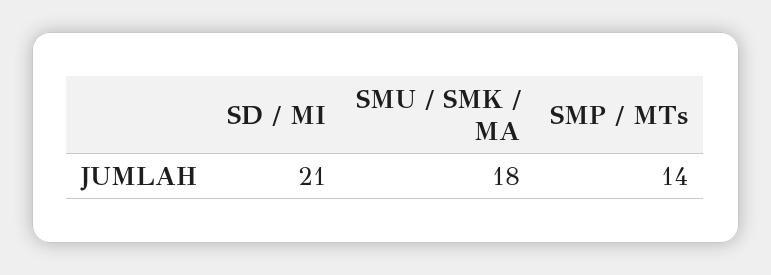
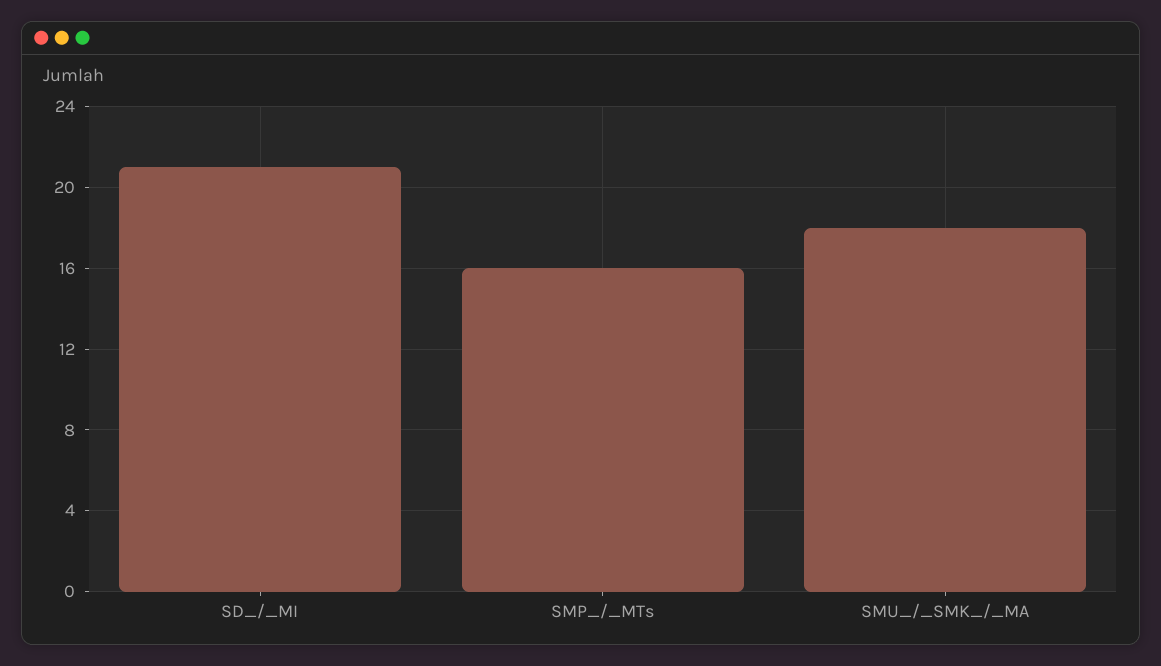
SMP / MTs: 14 -> 16

